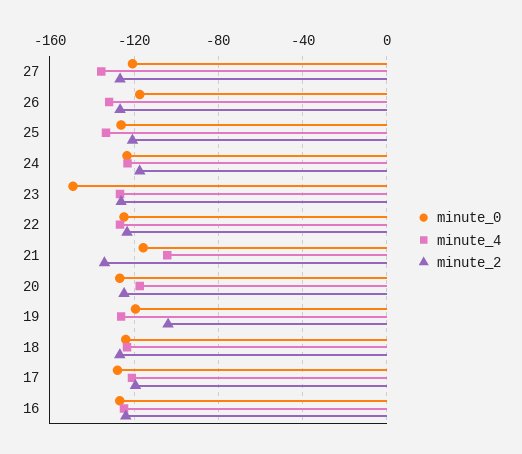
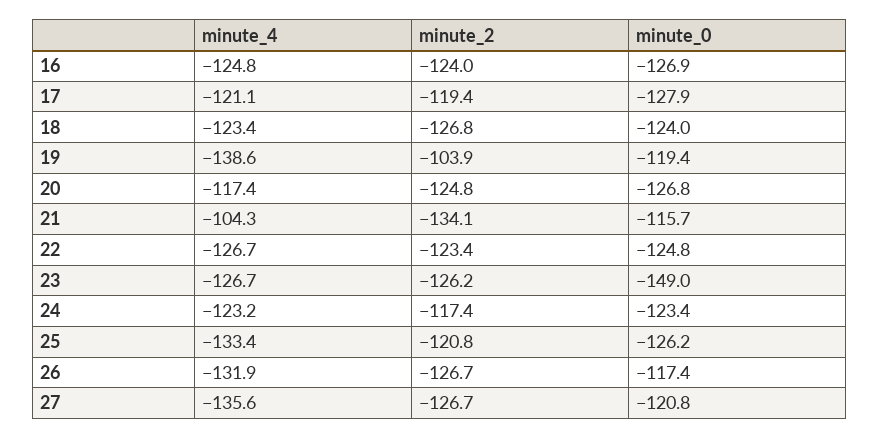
minute_4, 19: -125 -> -138.6

